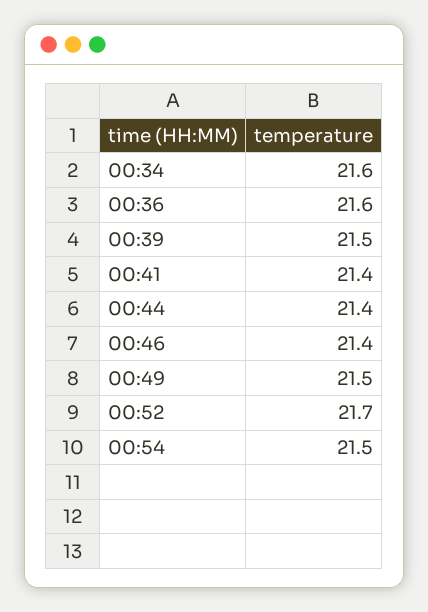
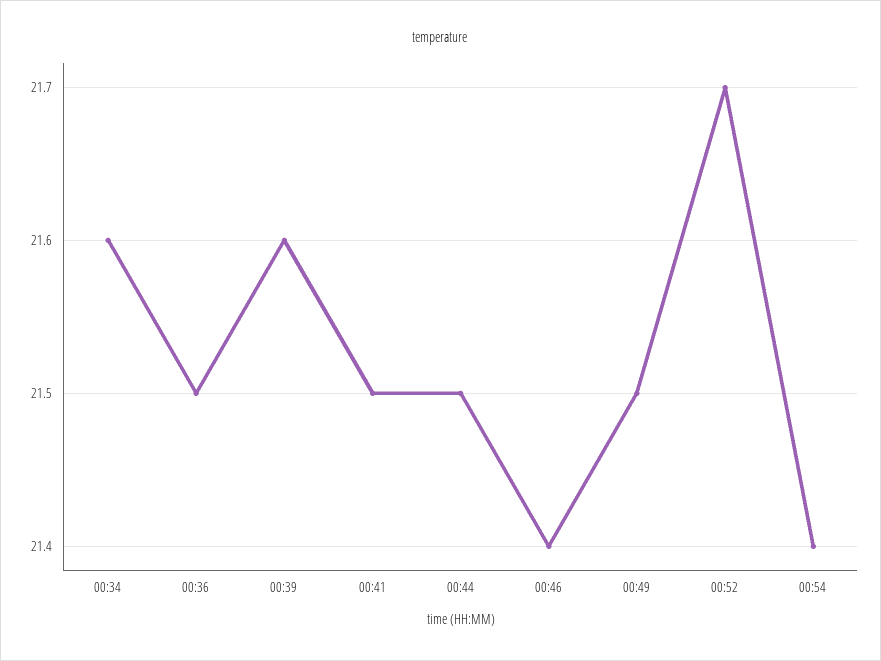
00:36: 21.6 -> 21.5
00:39: 21.5 -> 21.6
00:41: 21.4 -> 21.5
00:44: 21.4 -> 21.5
00:54: 21.5 -> 21.4

